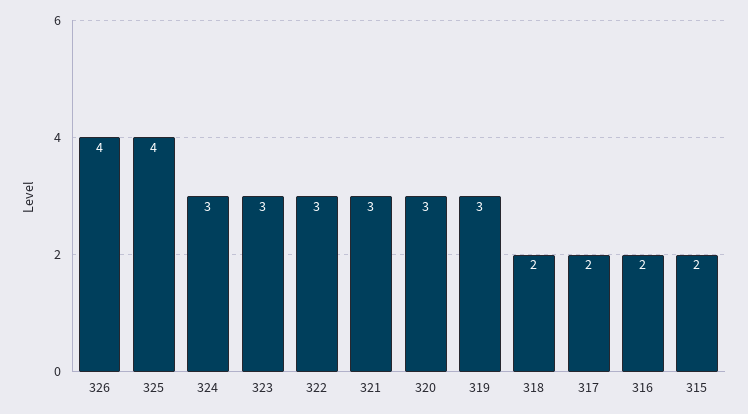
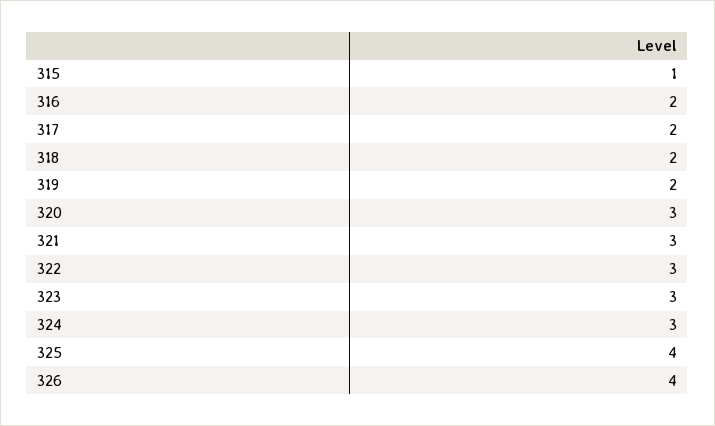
319: 3 -> 2
315: 2 -> 1

